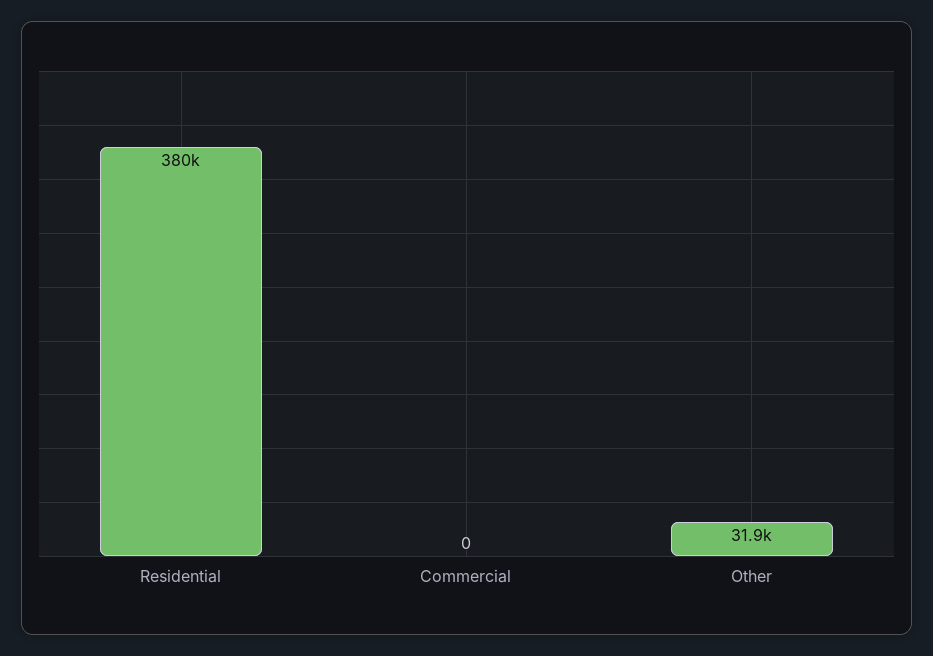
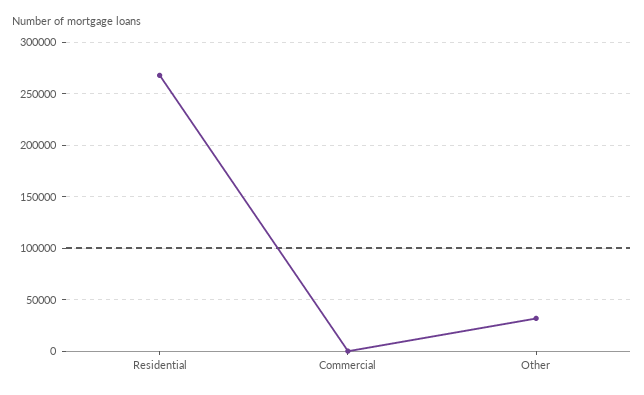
Residential: 380000 -> 270000

